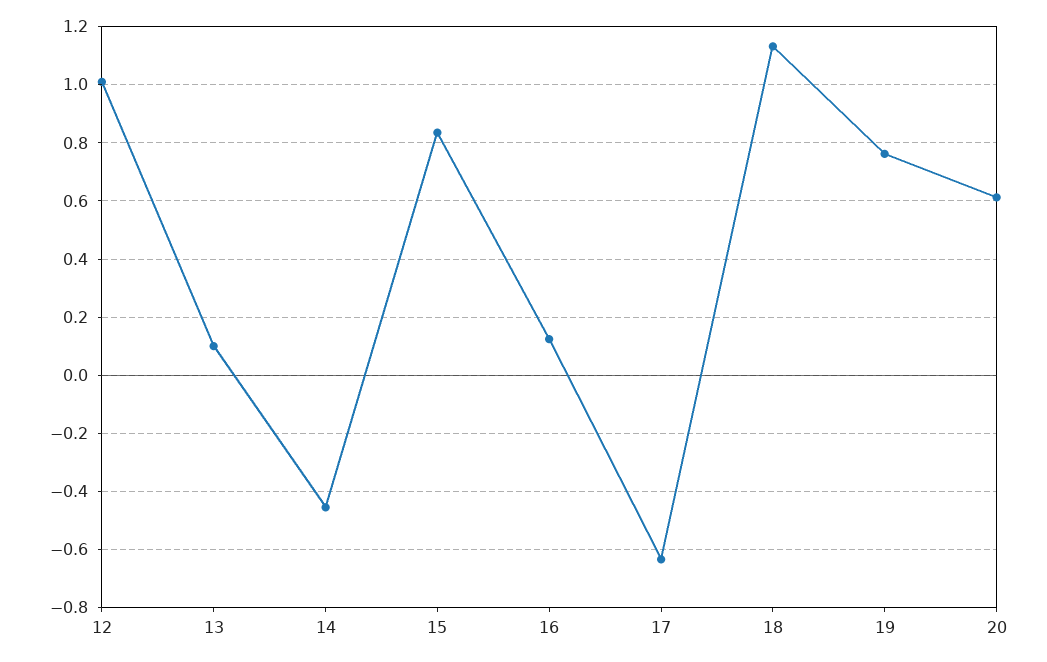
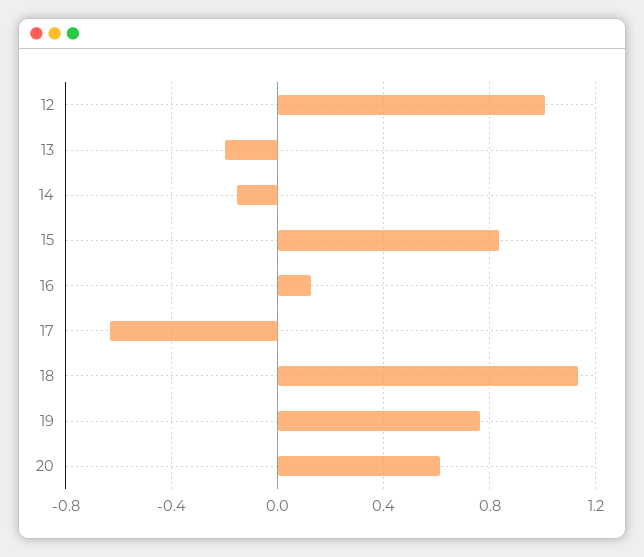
13: 0.1 -> -0.2
14: -0.45 -> -0.15

